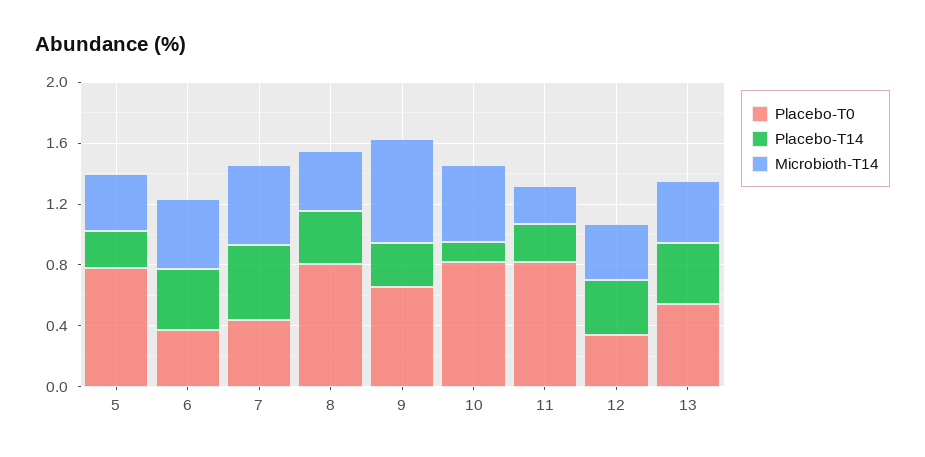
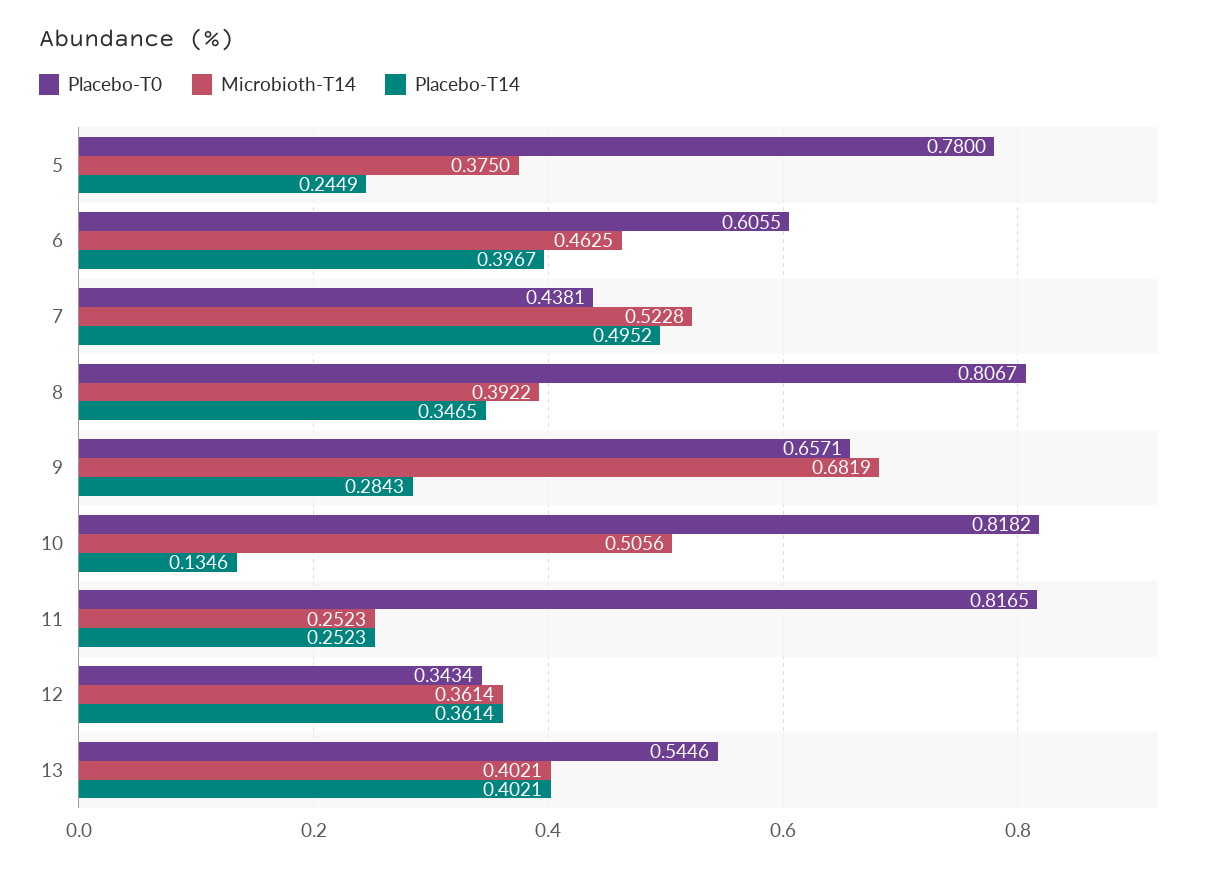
Placebo-T0, 6: 0.4 -> 0.6055

